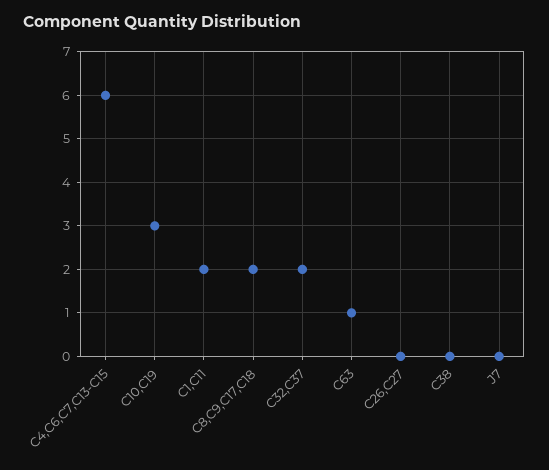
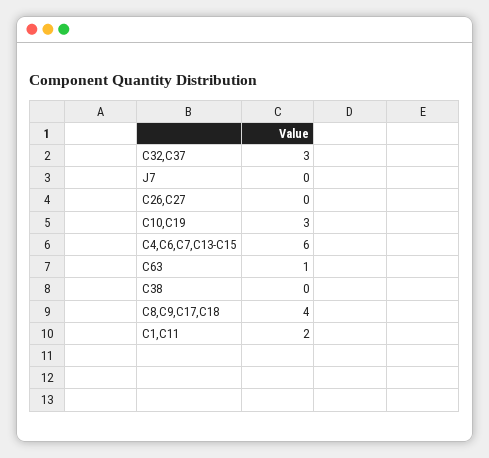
C8,C9,C17,C18: 2 -> 4
C32,C37: 2 -> 3

